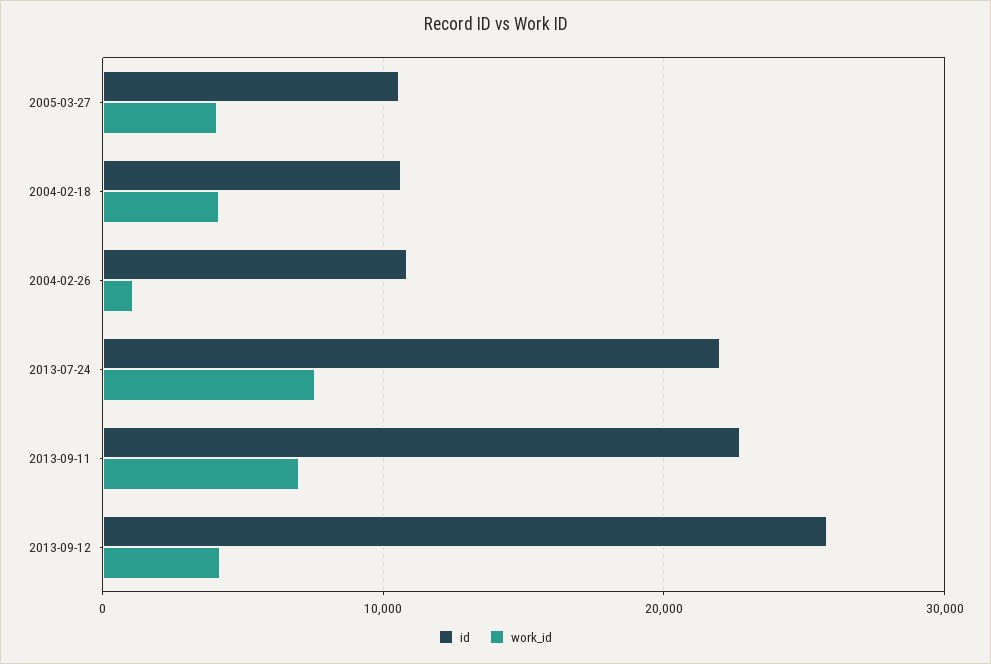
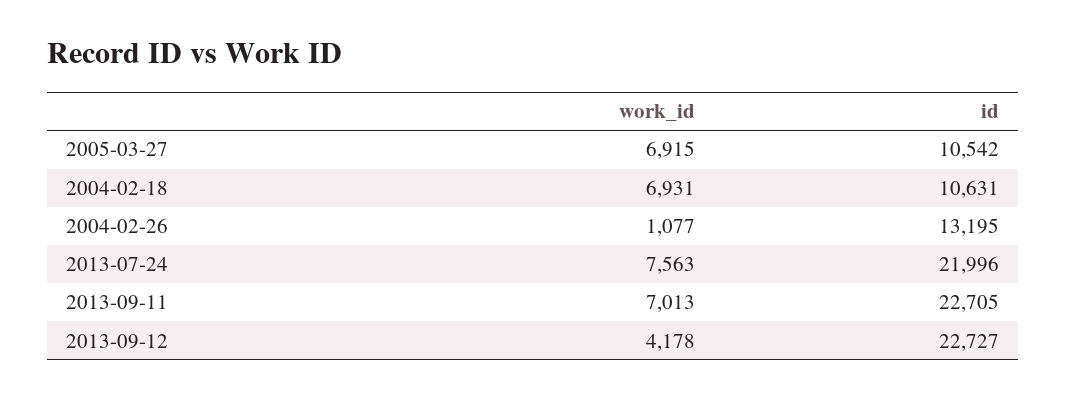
work_id, 2005-03-27: 4000 -> 6915
work_id, 2004-02-18: 4000 -> 6931
id, 2004-02-26: 11000 -> 13195
id, 2013-09-12: 26000 -> 22727

